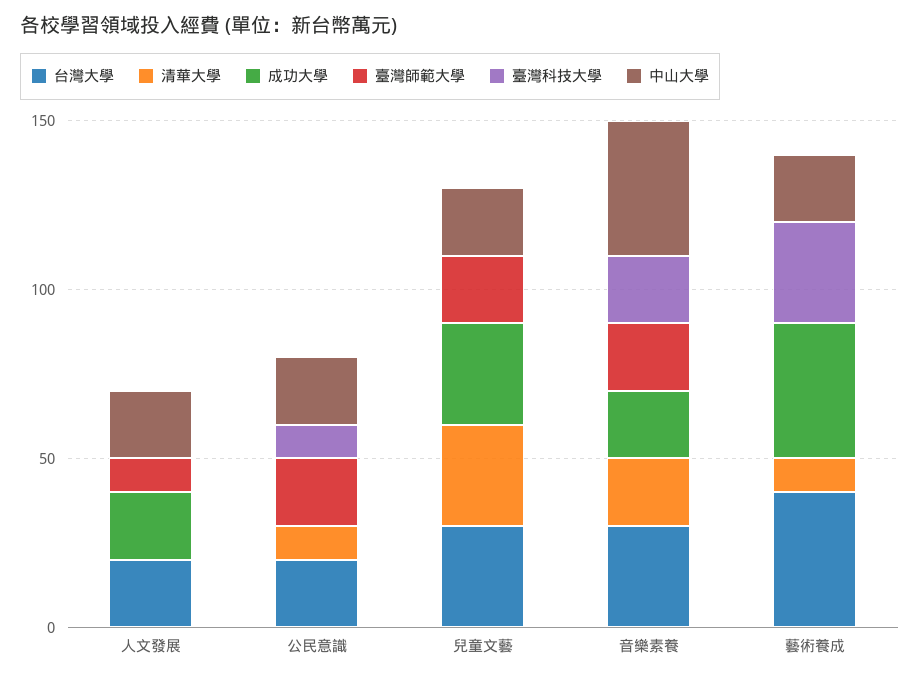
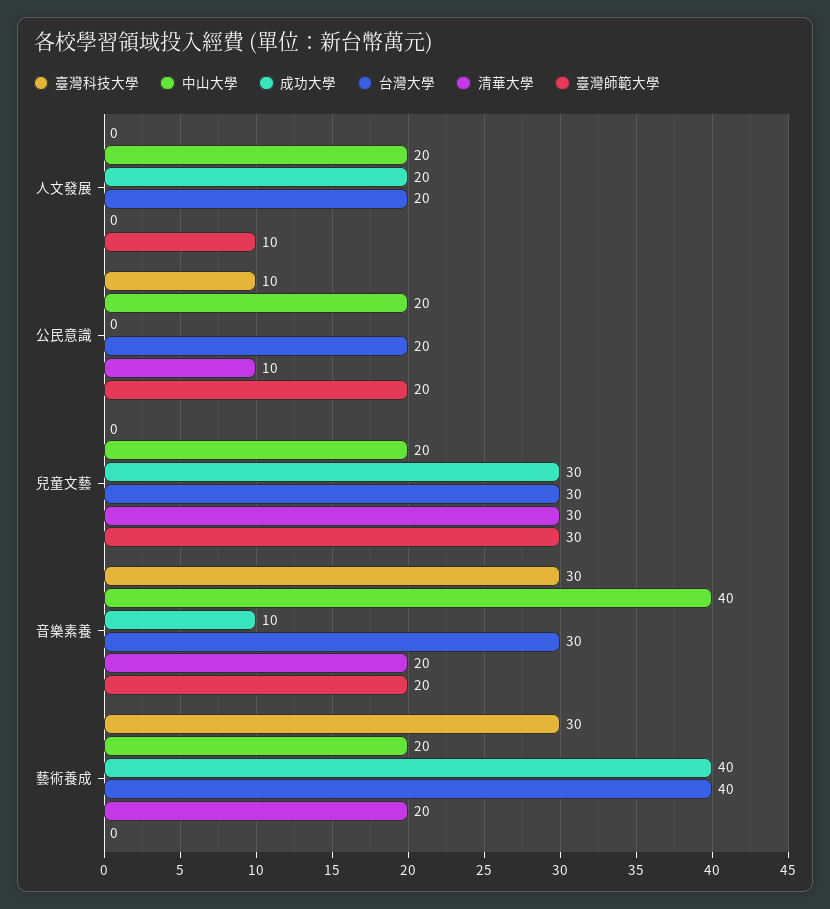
臺灣師範大學, 兒童文藝: 20 -> 30
成功大學, 音樂素養: 20 -> 10
臺灣科技大學, 音樂素養: 20 -> 30
清華大學, 藝術養成: 10 -> 20

